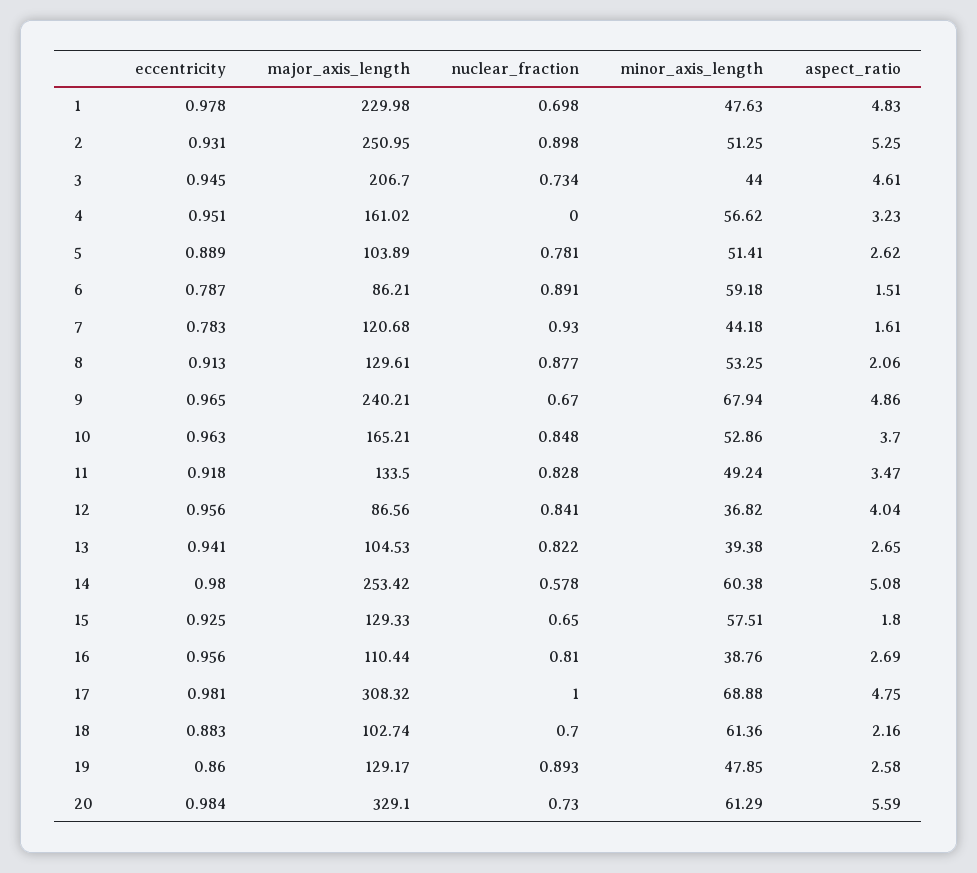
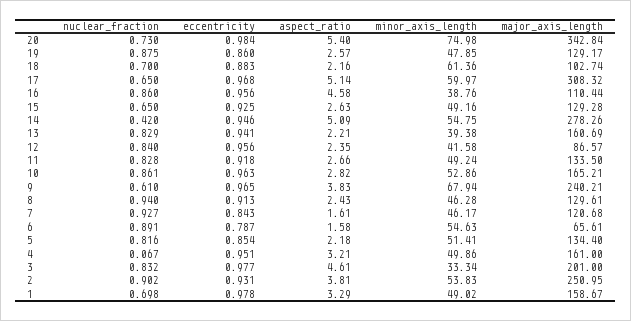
major_axis_length, 1: 229.98 -> 158.67
minor_axis_length, 1: 47.63 -> 49.02
aspect_ratio, 1: 4.83 -> 3.29
nuclear_fraction, 2: 0.898 -> 0.902
minor_axis_length, 2: 51.25 -> 53.83
aspect_ratio, 2: 5.25 -> 3.81
eccentricity, 3: 0.945 -> 0.977
major_axis_length, 3: 206.7 -> 201
nuclear_fraction, 3: 0.734 -> 0.832
minor_axis_length, 3: 44 -> 33.34
major_axis_length, 4: 161.02 -> 161
nuclear_fraction, 4: 0 -> 0.067
minor_axis_length, 4: 56.62 -> 49.86
aspect_ratio, 4: 3.23 -> 3.21
eccentricity, 5: 0.889 -> 0.854
major_axis_length, 5: 103.89 -> 134.4
nuclear_fraction, 5: 0.781 -> 0.816
aspect_ratio, 5: 2.62 -> 2.18
major_axis_length, 6: 86.21 -> 65.61
minor_axis_length, 6: 59.18 -> 54.63
aspect_ratio, 6: 1.51 -> 1.58
eccentricity, 7: 0.783 -> 0.843
nuclear_fraction, 7: 0.93 -> 0.927
minor_axis_length, 7: 44.18 -> 46.17
nuclear_fraction, 8: 0.877 -> 0.94
minor_axis_length, 8: 53.25 -> 46.28
aspect_ratio, 8: 2.06 -> 2.43
nuclear_fraction, 9: 0.67 -> 0.61
aspect_ratio, 9: 4.86 -> 3.83
nuclear_fraction, 10: 0.848 -> 0.861
aspect_ratio, 10: 3.7 -> 2.82
aspect_ratio, 11: 3.47 -> 2.66
major_axis_length, 12: 86.56 -> 86.57
nuclear_fraction, 12: 0.841 -> 0.84
minor_axis_length, 12: 36.82 -> 41.58
aspect_ratio, 12: 4.04 -> 2.35
major_axis_length, 13: 104.53 -> 160.69
nuclear_fraction, 13: 0.822 -> 0.829
aspect_ratio, 13: 2.65 -> 2.21
eccentricity, 14: 0.98 -> 0.946
major_axis_length, 14: 253.42 -> 278.26
nuclear_fraction, 14: 0.578 -> 0.42
minor_axis_length, 14: 60.38 -> 54.75
aspect_ratio, 14: 5.08 -> 5.09
major_axis_length, 15: 129.33 -> 129.28
minor_axis_length, 15: 57.51 -> 49.16
aspect_ratio, 15: 1.8 -> 2.63
nuclear_fraction, 16: 0.81 -> 0.86
aspect_ratio, 16: 2.69 -> 4.58
eccentricity, 17: 0.981 -> 0.968
nuclear_fraction, 17: 1 -> 0.65
minor_axis_length, 17: 68.88 -> 59.97
aspect_ratio, 17: 4.75 -> 5.14
nuclear_fraction, 19: 0.893 -> 0.875
aspect_ratio, 19: 2.58 -> 2.57
major_axis_length, 20: 329.1 -> 342.84
minor_axis_length, 20: 61.29 -> 74.98
aspect_ratio, 20: 5.59 -> 5.4

